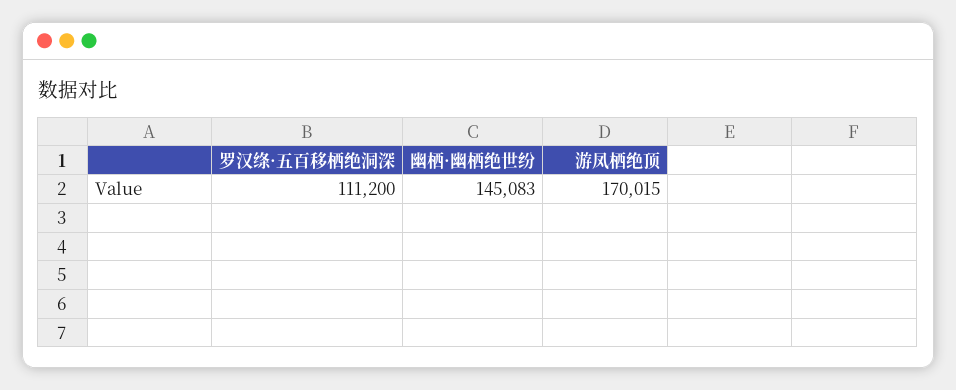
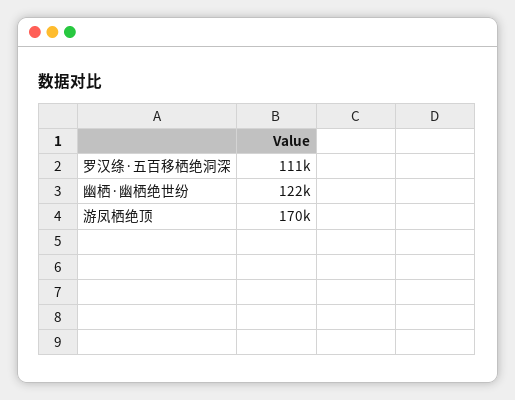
幽栖·幽栖绝世纷: 145083 -> 122000

